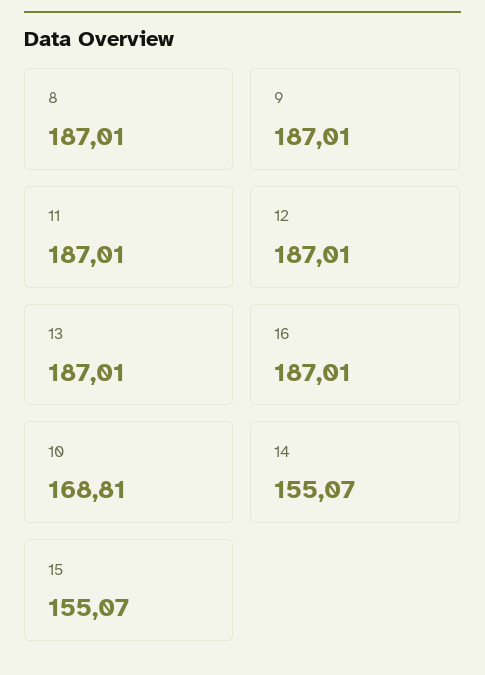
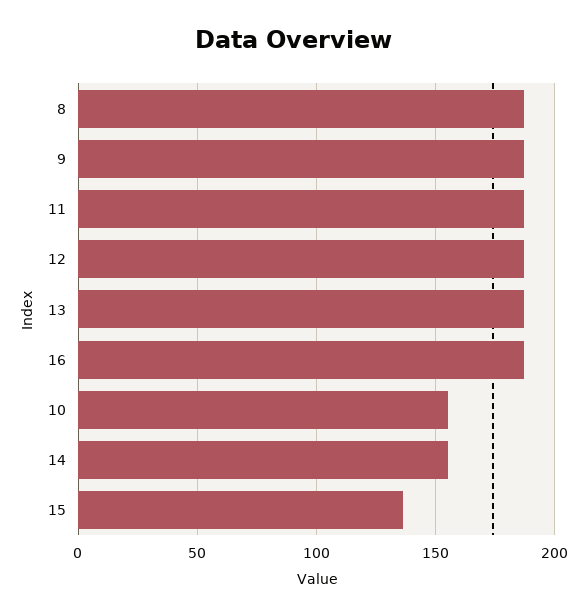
10: 168.81 -> 155
15: 155.07 -> 135

